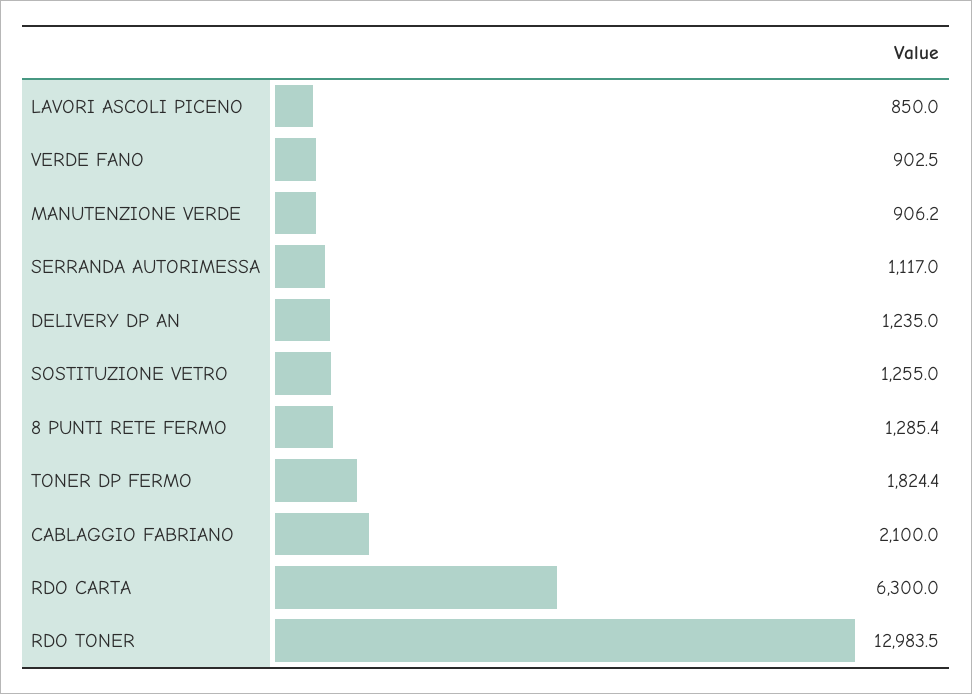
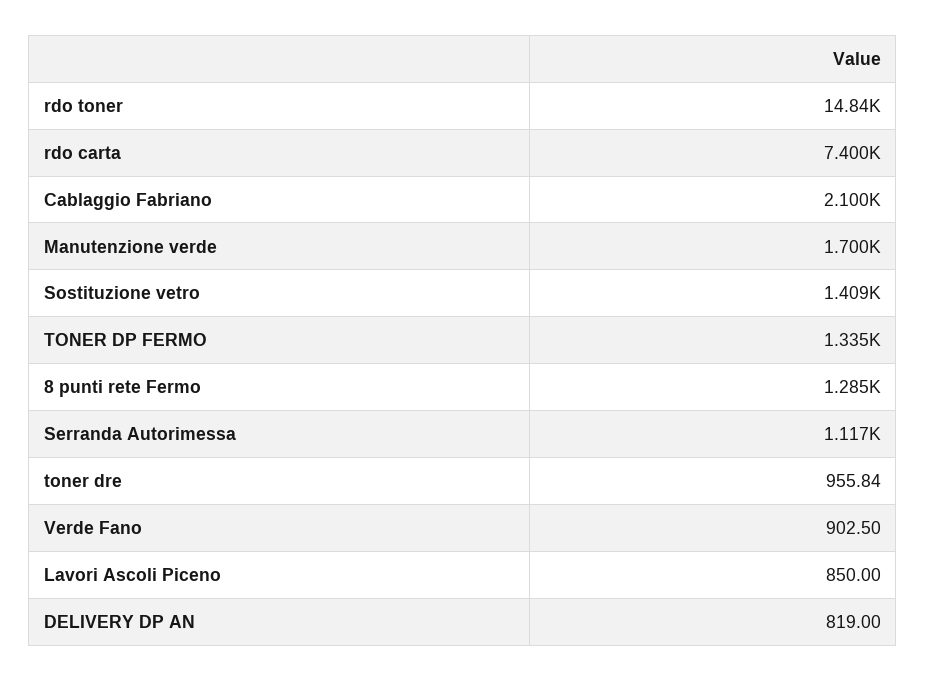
MANUTENZIONE VERDE: 906.2 -> 1700
DELIVERY DP AN: 1235 -> 819
SOSTITUZIONE VETRO: 1255 -> 1409
TONER DP FERMO: 1824.4 -> 1335
RDO CARTA: 6300 -> 7400
RDO TONER: 12983.5 -> 14840
toner dre: none -> 955.84

